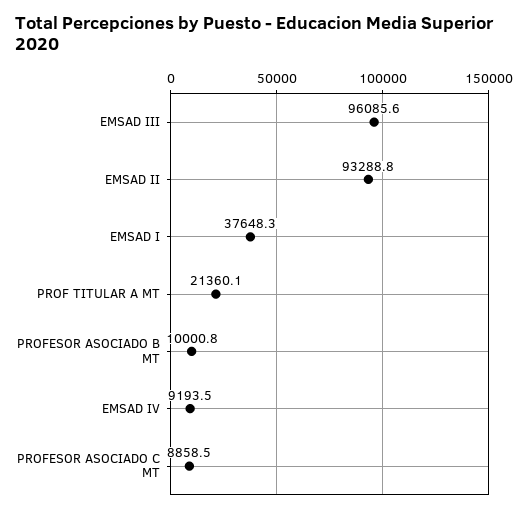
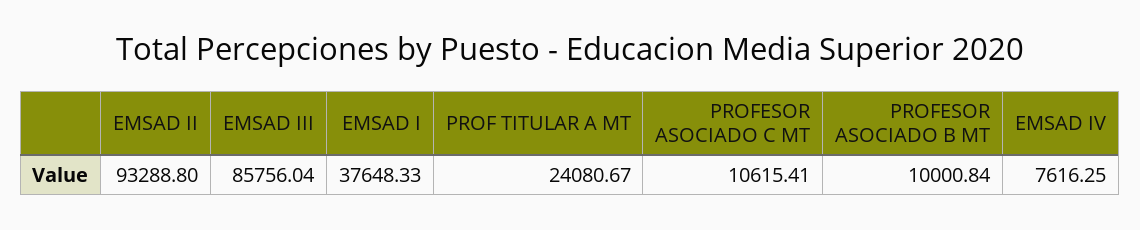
EMSAD III: 96085.6 -> 85756.04
PROF TITULAR A MT: 21360.1 -> 24080.67
EMSAD IV: 9193.5 -> 7616.25
PROFESOR ASOCIADO C MT: 8858.5 -> 10615.41

